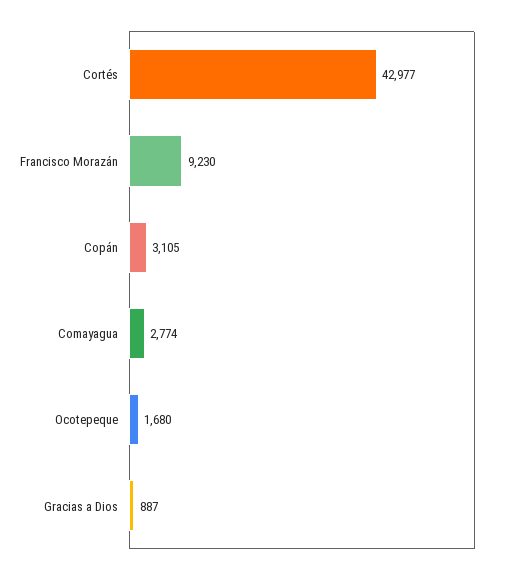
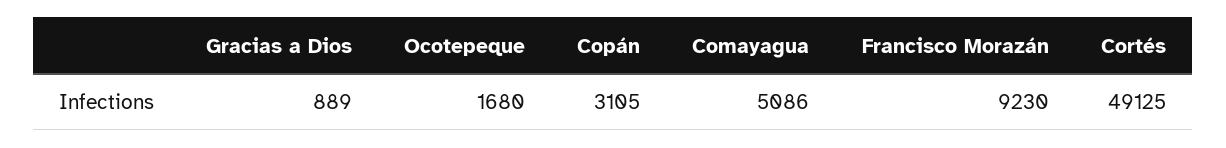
Cortés: 42977 -> 49125
Comayagua: 2774 -> 5086
Gracias a Dios: 887 -> 889

